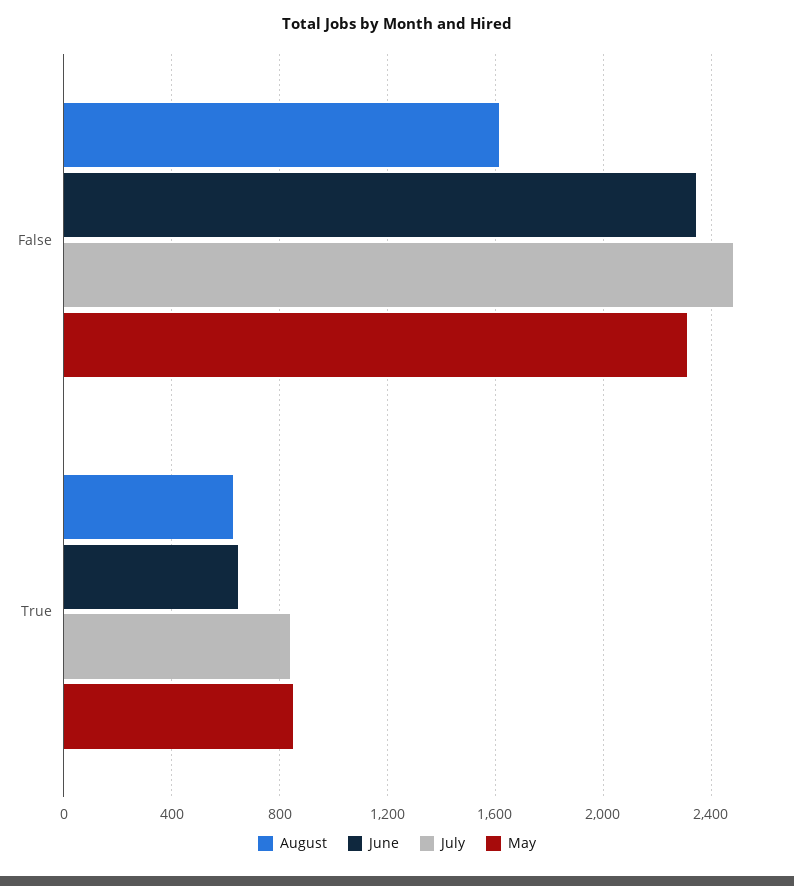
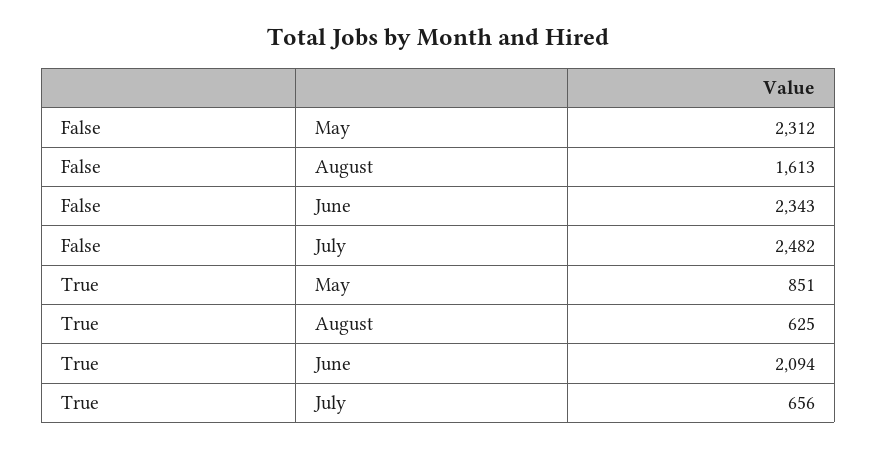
June, True: 650 -> 2094
July, True: 850 -> 656

